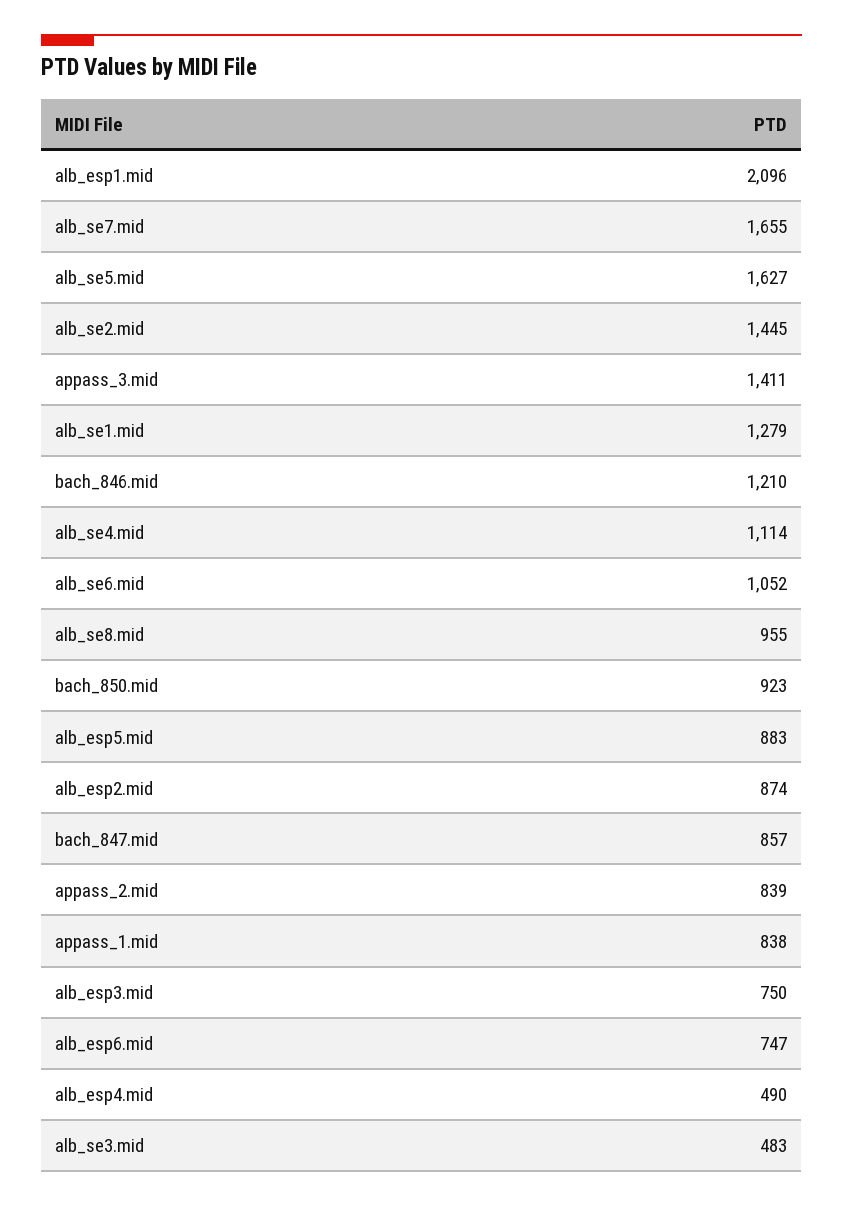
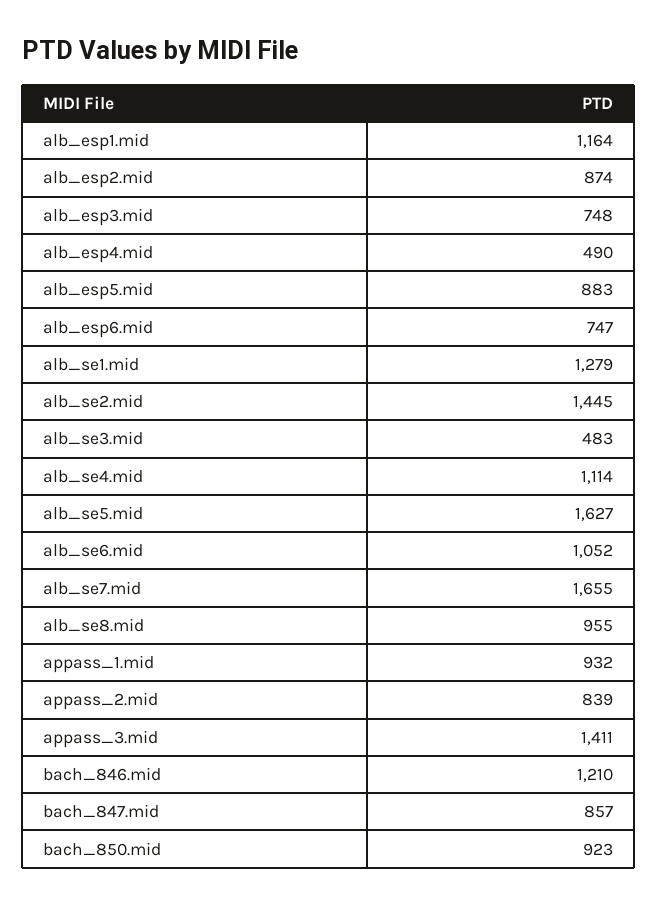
alb_esp1.mid: 2096 -> 1164
appass_1.mid: 838 -> 932
alb_esp3.mid: 750 -> 748

